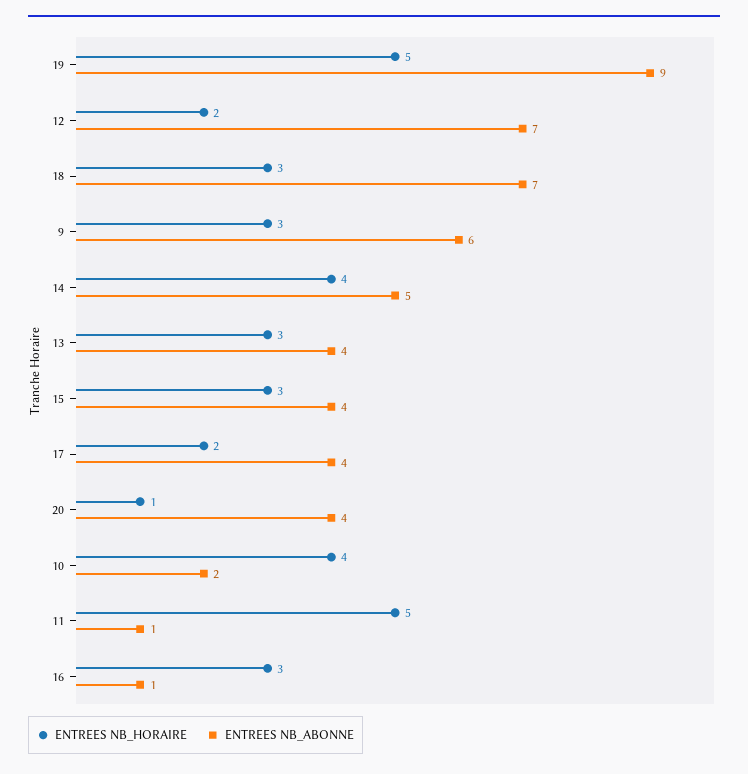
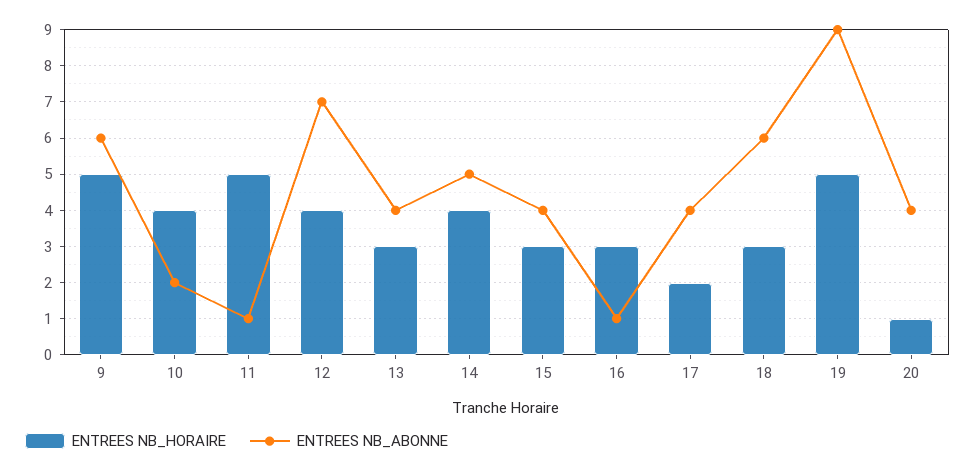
ENTREES NB_HORAIRE, 12: 2 -> 4
ENTREES NB_ABONNE, 18: 7 -> 6
ENTREES NB_HORAIRE, 9: 3 -> 5

